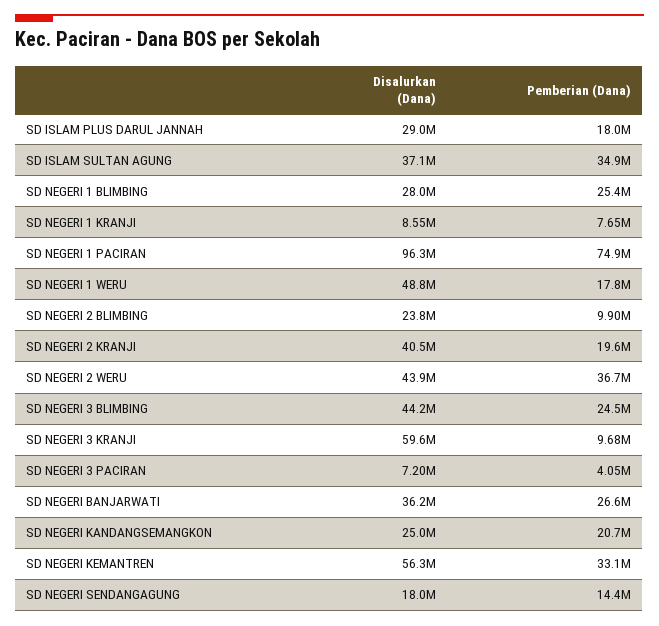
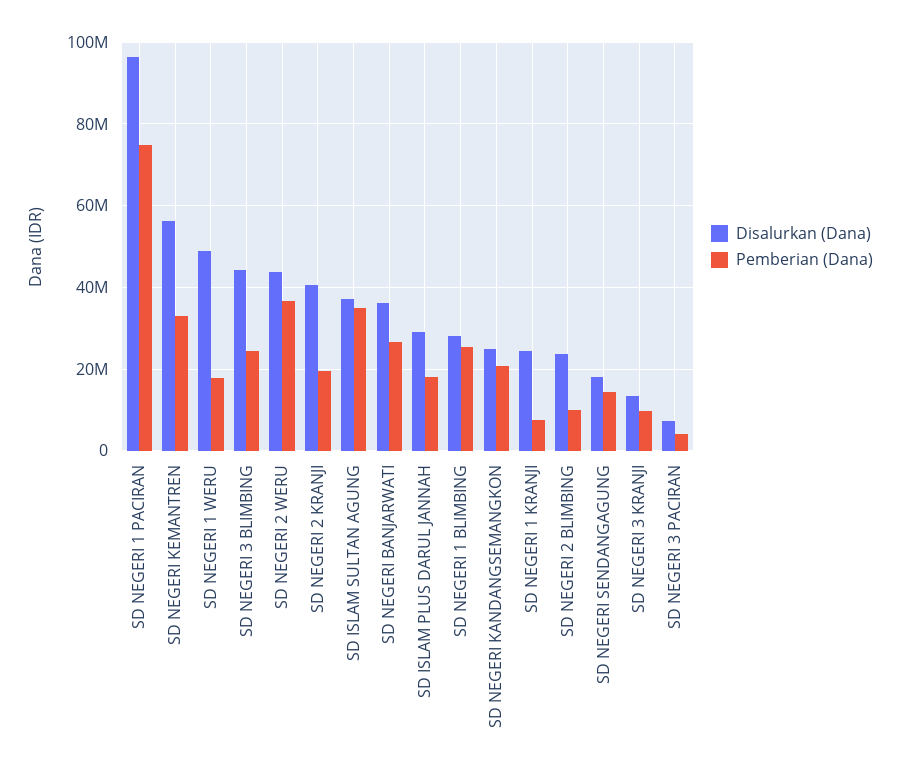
Disalurkan (Dana), SD NEGERI 1 KRANJI: 8550000 -> 24000000
Disalurkan (Dana), SD NEGERI 3 KRANJI: 59600000 -> 14000000

